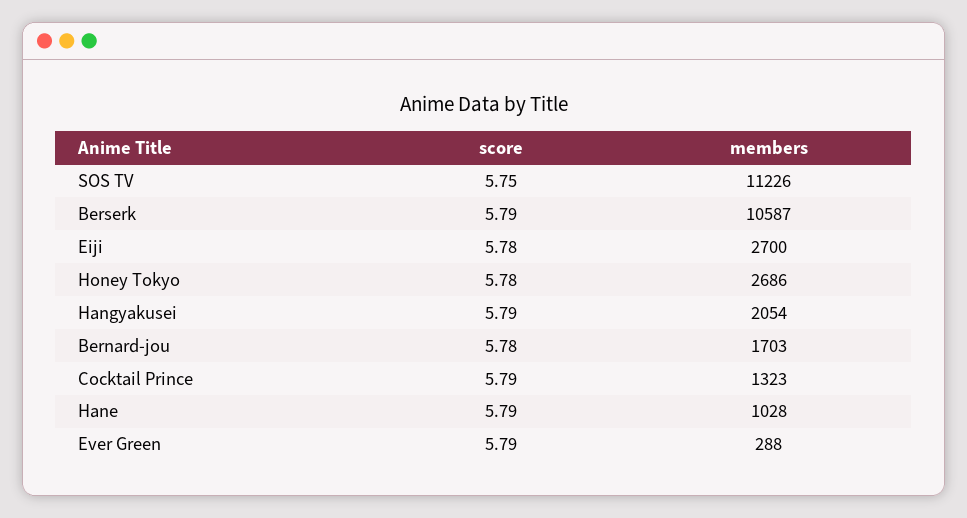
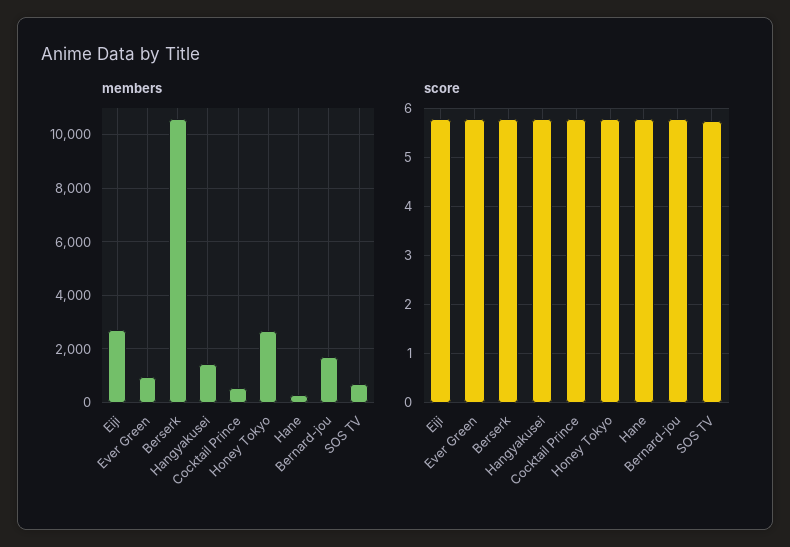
members, SOS TV: 11226 -> 750
members, Hangyakusei: 2054 -> 1500
members, Cocktail Prince: 1323 -> 500
members, Hane: 1028 -> 250
members, Ever Green: 288 -> 1000

